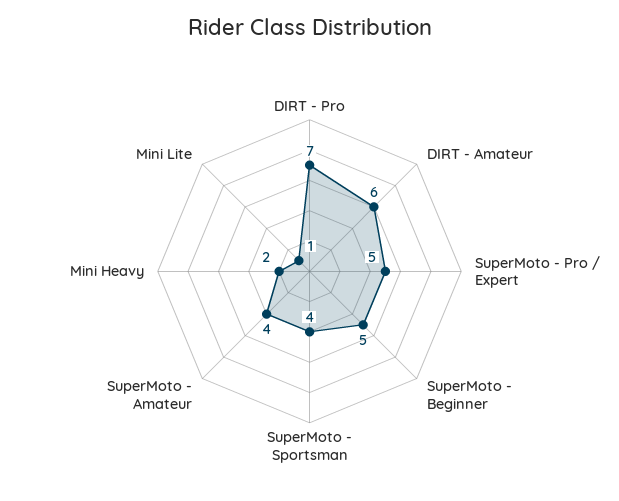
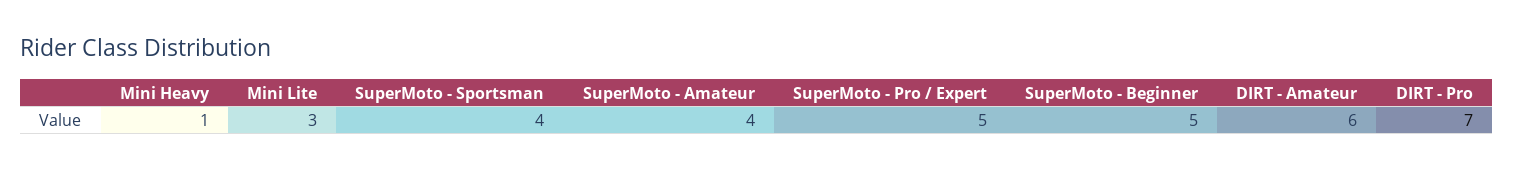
Mini Heavy: 2 -> 1
Mini Lite: 1 -> 3

